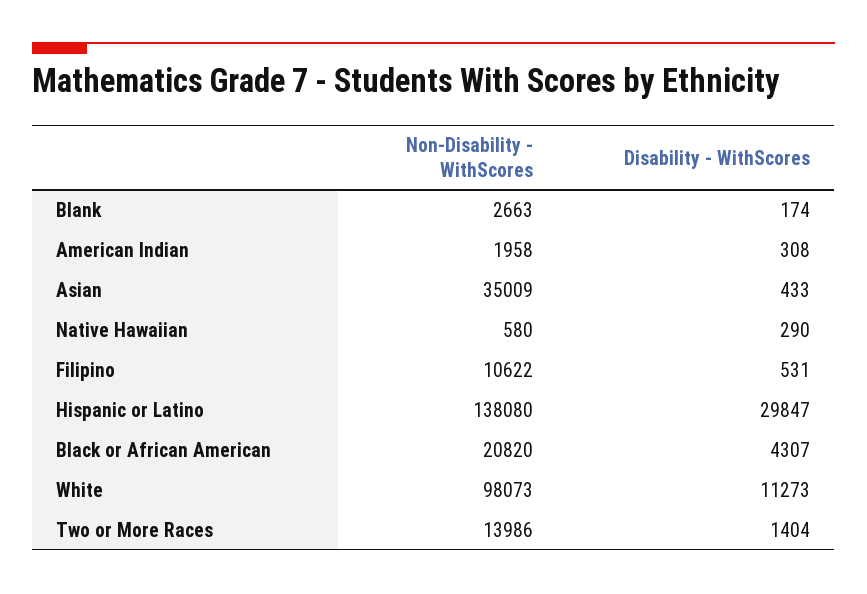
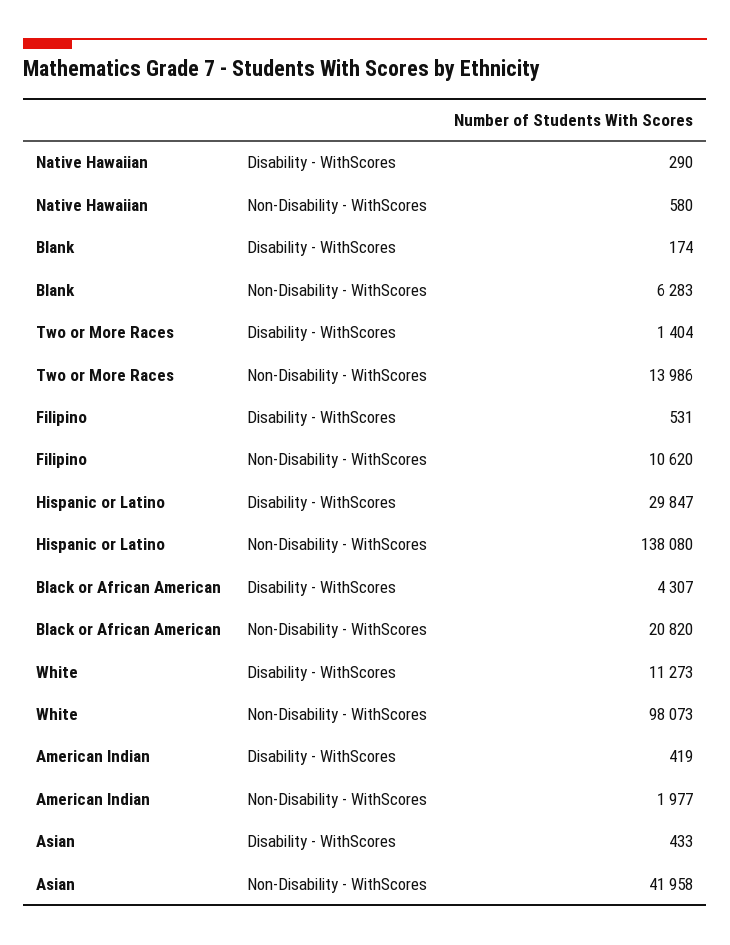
Non-Disability - WithScores, Blank: 2663 -> 6283
Non-Disability - WithScores, American Indian: 1958 -> 1977
Disability - WithScores, American Indian: 308 -> 419
Non-Disability - WithScores, Asian: 35009 -> 41958
Non-Disability - WithScores, Filipino: 10622 -> 10620

